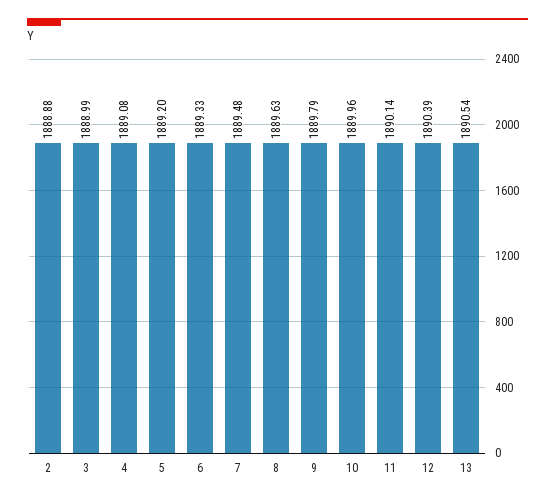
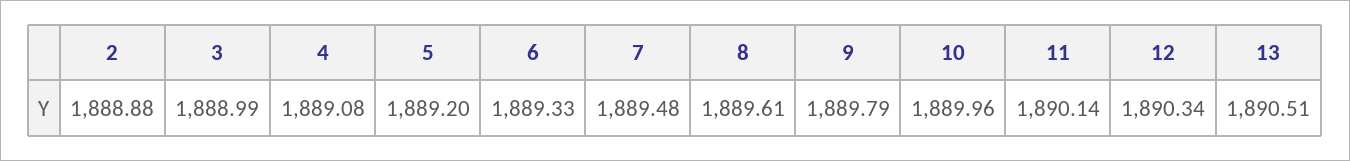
8: 1889.63 -> 1889.61
12: 1890.39 -> 1890.34
13: 1890.54 -> 1890.51

